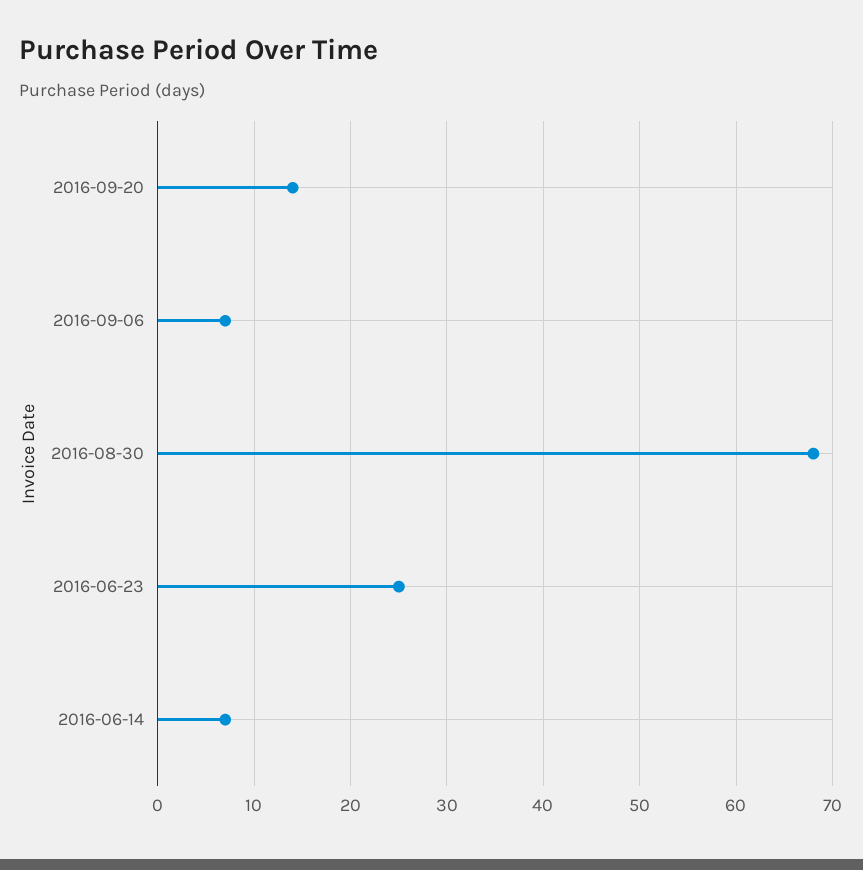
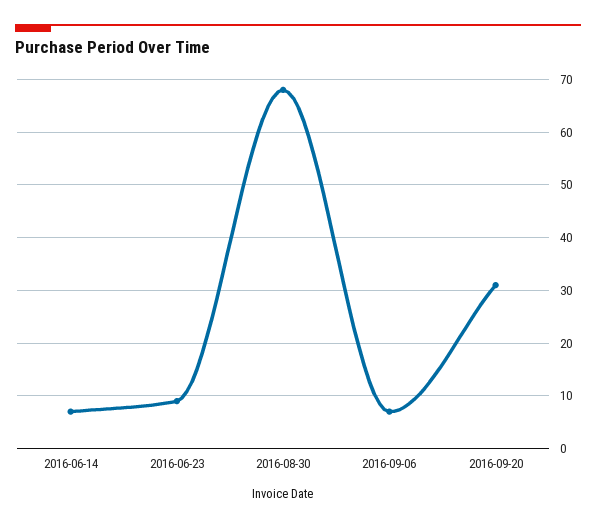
2016-09-20: 14 -> 30
2016-06-23: 25 -> 10

